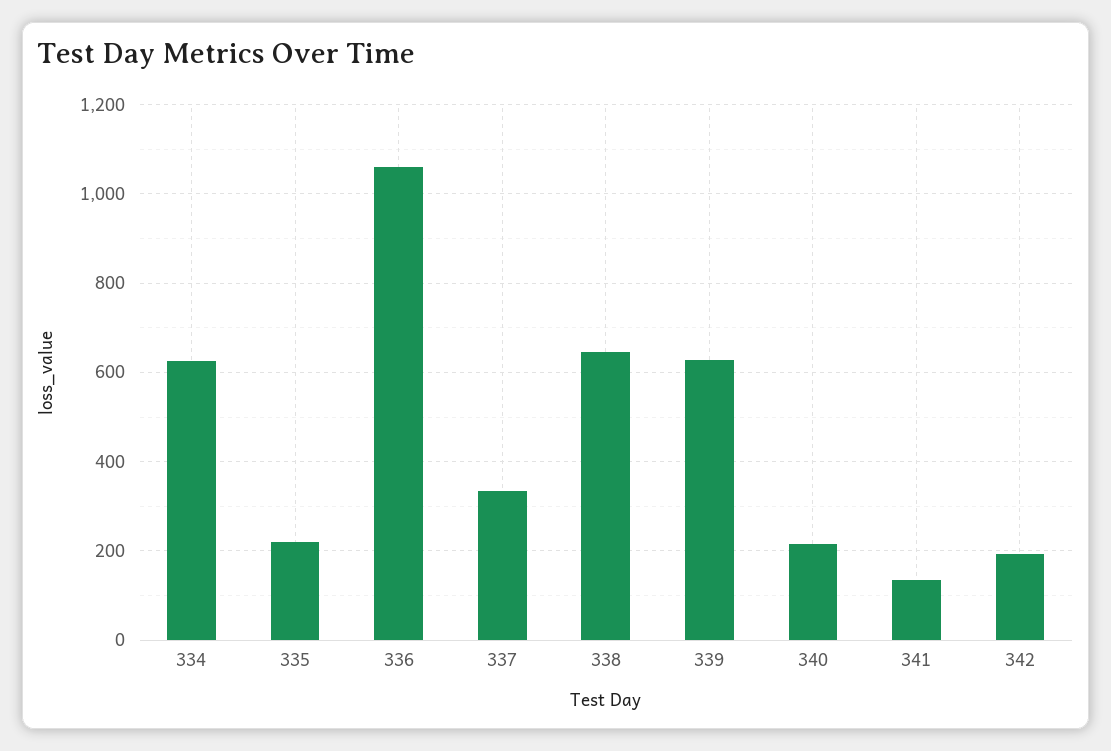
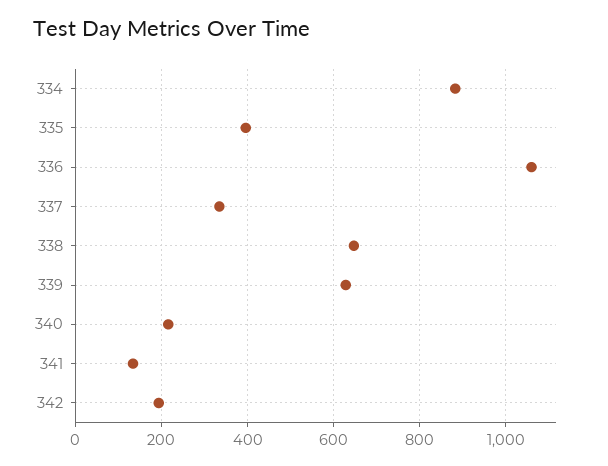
334: 620 -> 880
335: 220 -> 400

